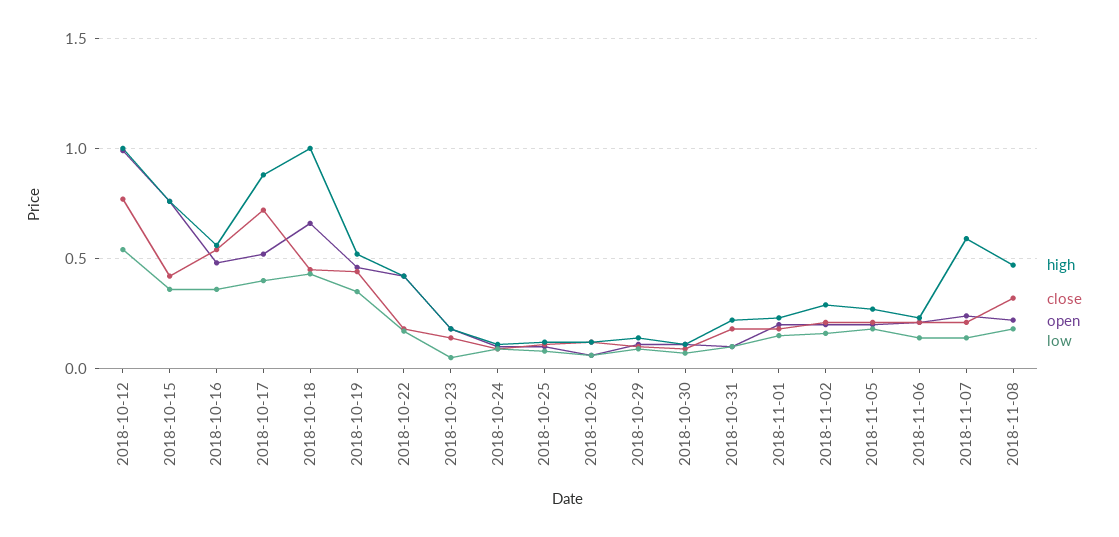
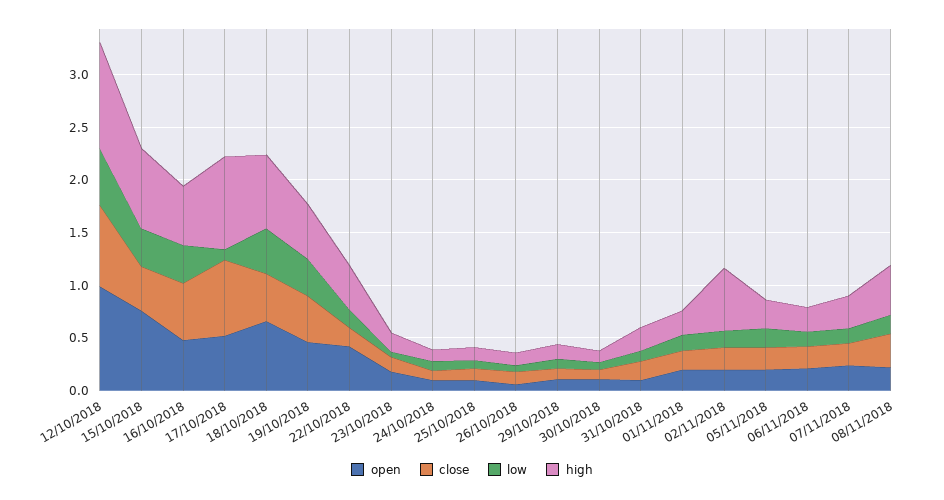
low, 2018-10-17: 0.4 -> 0.1
high, 2018-10-18: 1 -> 0.7
high, 2018-11-02: 0.3 -> 0.6
high, 2018-11-07: 0.6 -> 0.3

